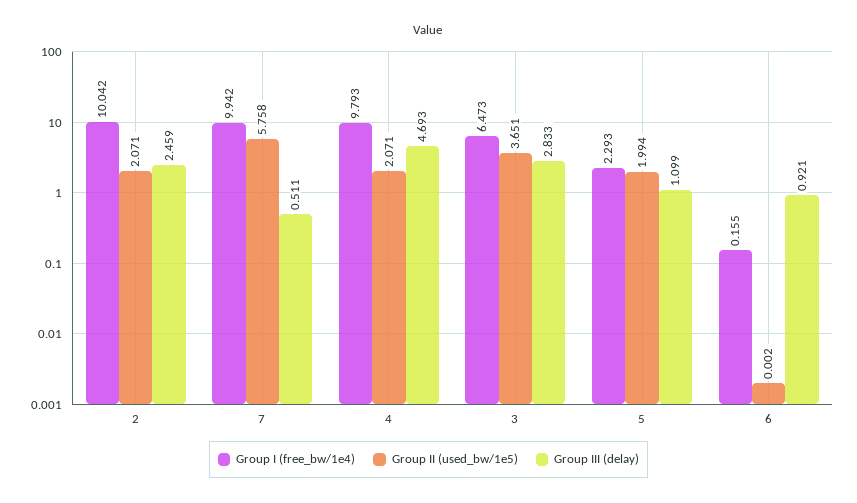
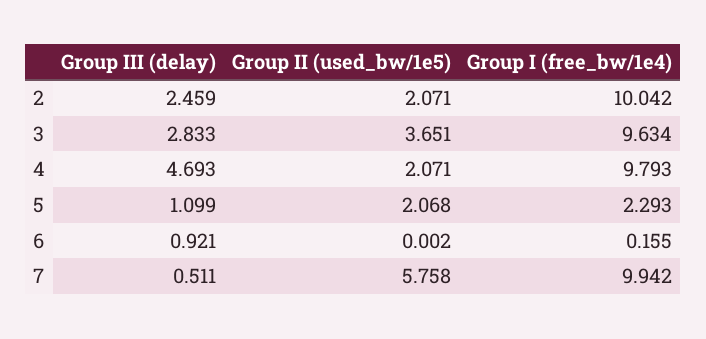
Group I (free_bw/1e4), 3: 6.473 -> 9.634
Group II (used_bw/1e5), 5: 1.994 -> 2.068

